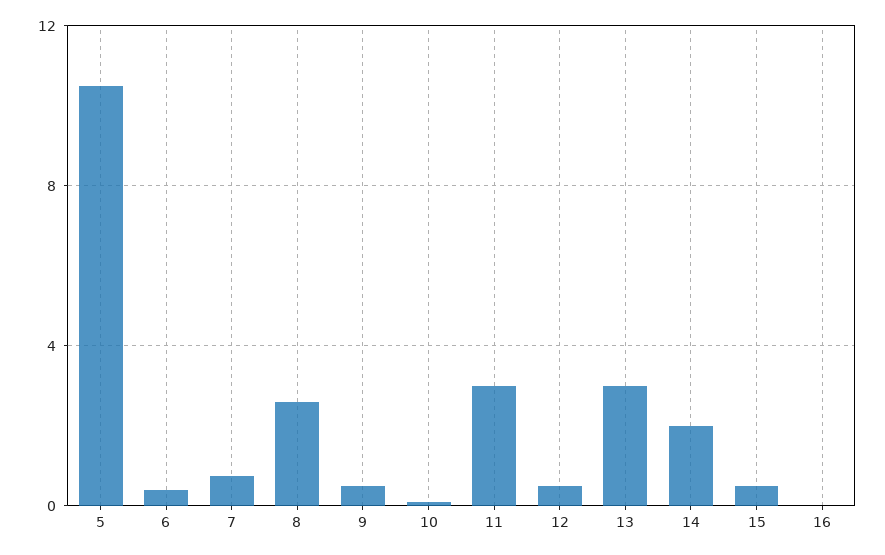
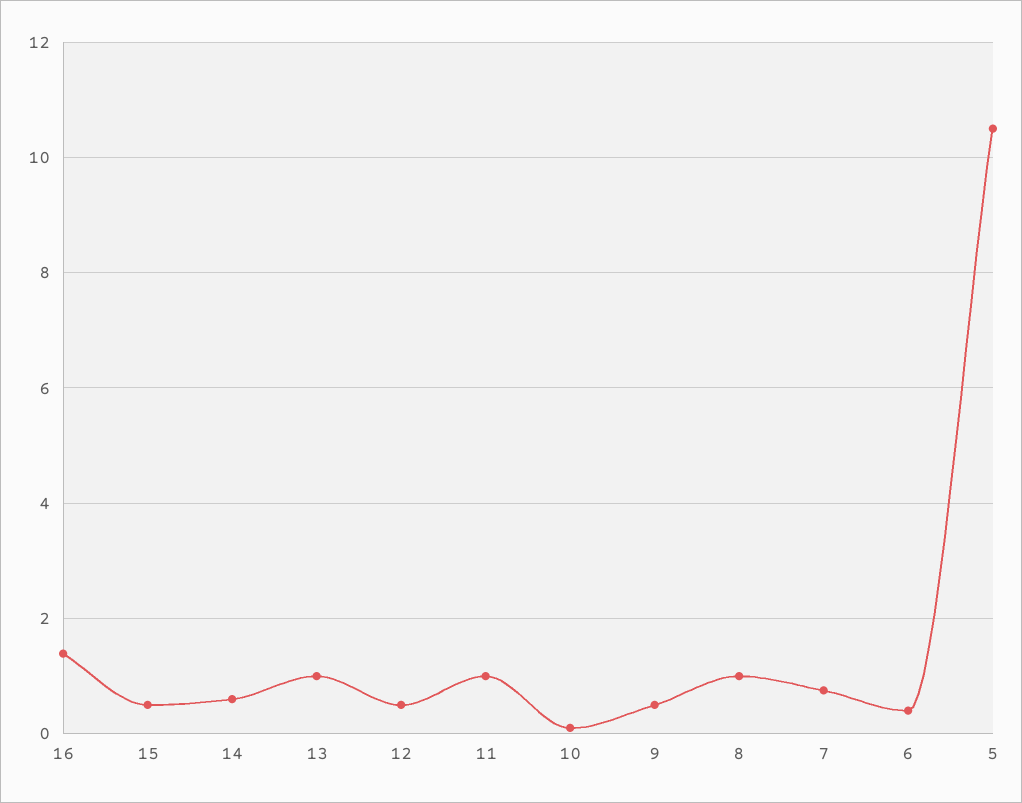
8: 2.5 -> 1
11: 3 -> 1
13: 3 -> 1
14: 2 -> 0.6
16: 0 -> 1.4

